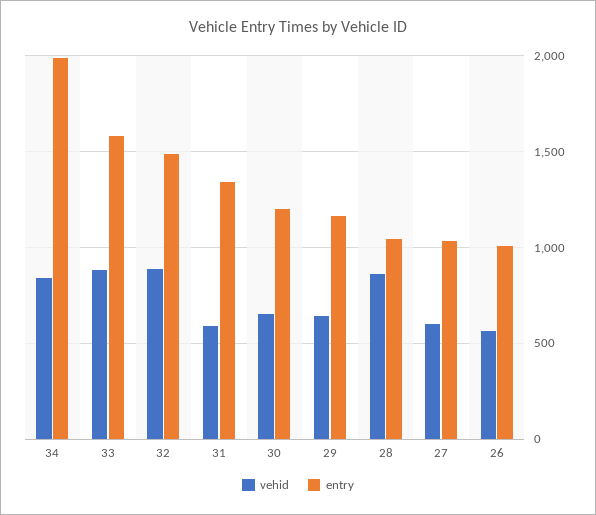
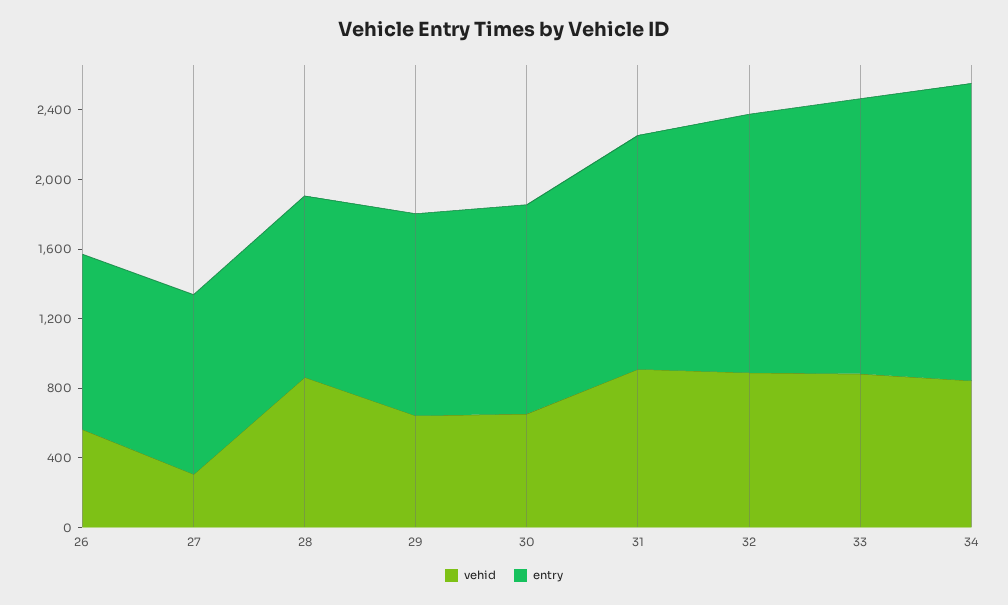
entry, 34: 2000 -> 1700
vehid, 31: 600 -> 900
vehid, 27: 600 -> 300

